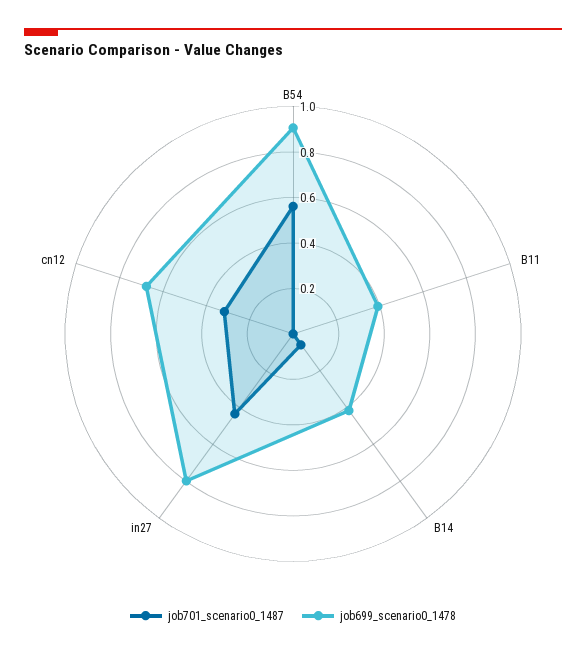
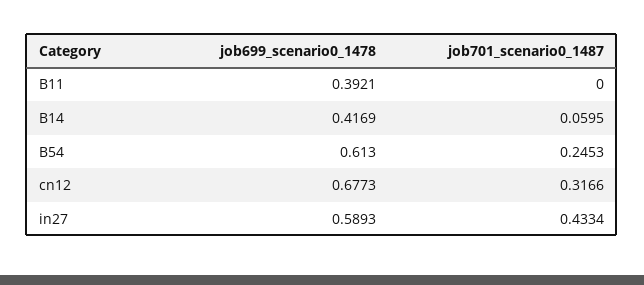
job701_scenario0_1487, B54: 0.55 -> 0.2453
job699_scenario0_1478, B54: 0.9 -> 0.613
job699_scenario0_1478, in27: 0.8 -> 0.5893

